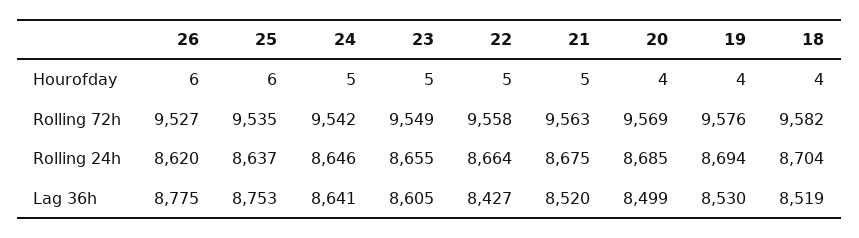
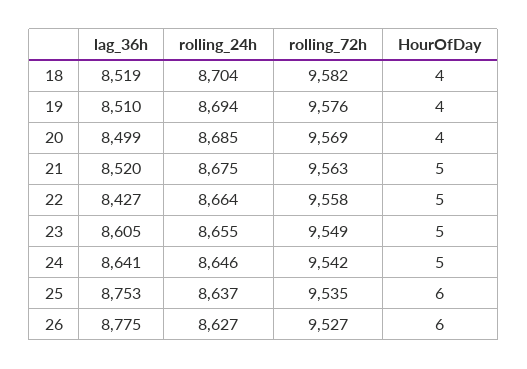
26, Rolling 24h: 8620 -> 8627
19, Lag 36h: 8530 -> 8510

